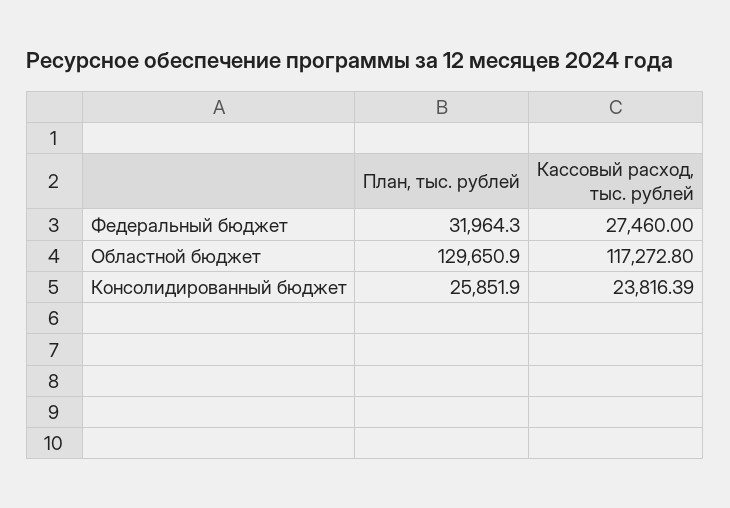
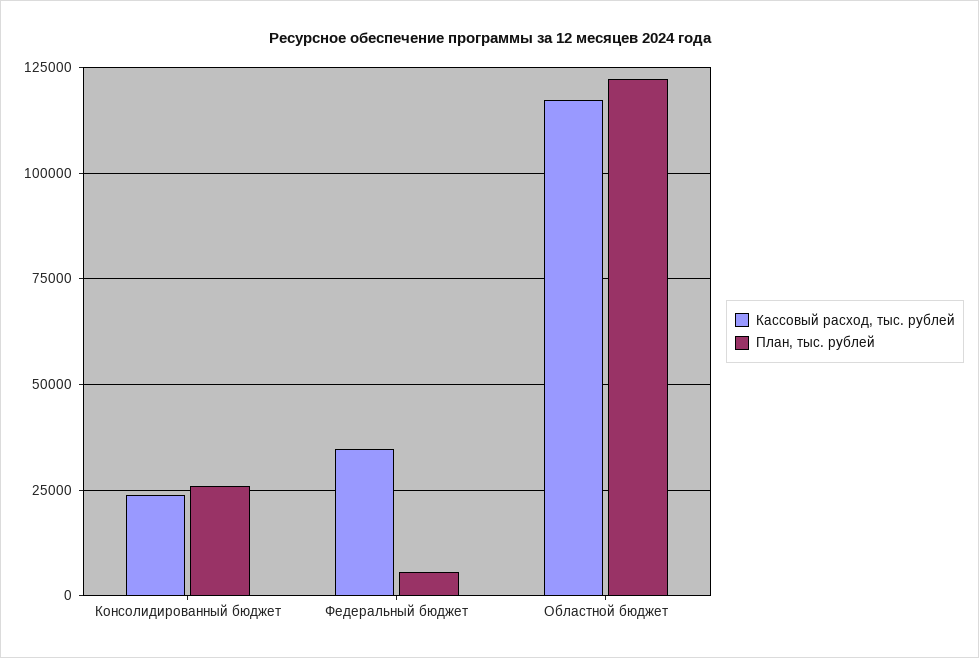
План, тыс. рублей, Федеральный бюджет: 31964.3 -> 5000
Кассовый расход, тыс. рублей, Федеральный бюджет: 27460 -> 35000
План, тыс. рублей, Областной бюджет: 129650.9 -> 122500

